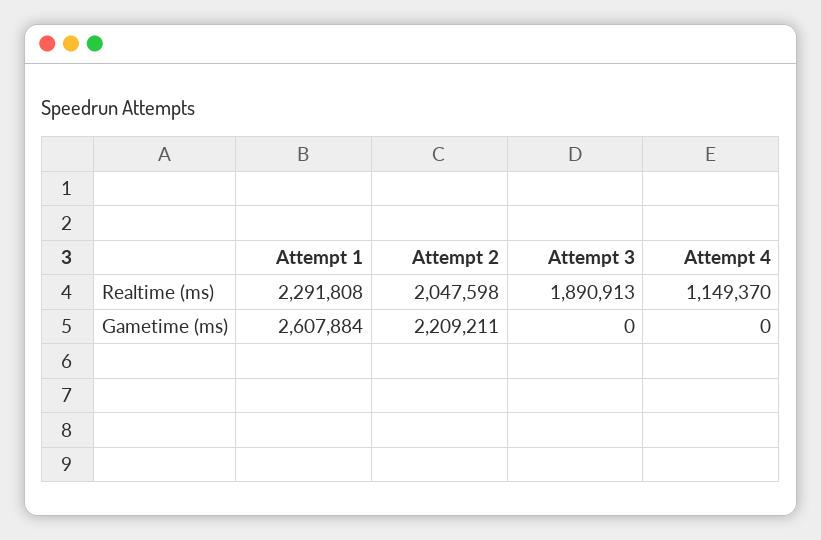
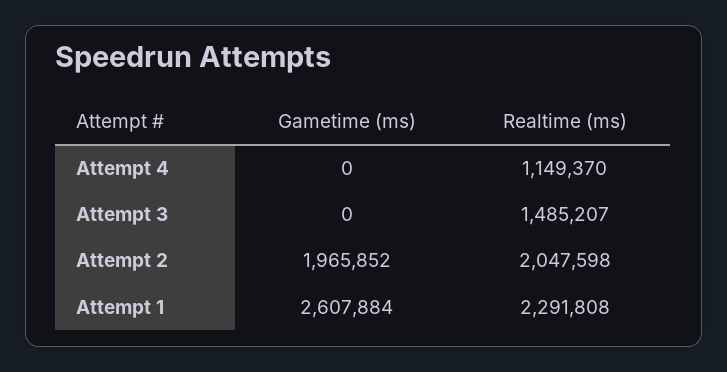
Attempt 3, Realtime (ms): 1890913 -> 1485207
Attempt 2, Gametime (ms): 2209211 -> 1965852

